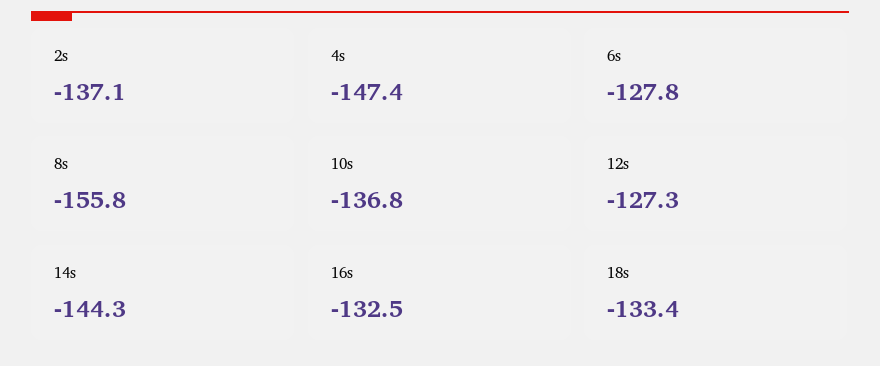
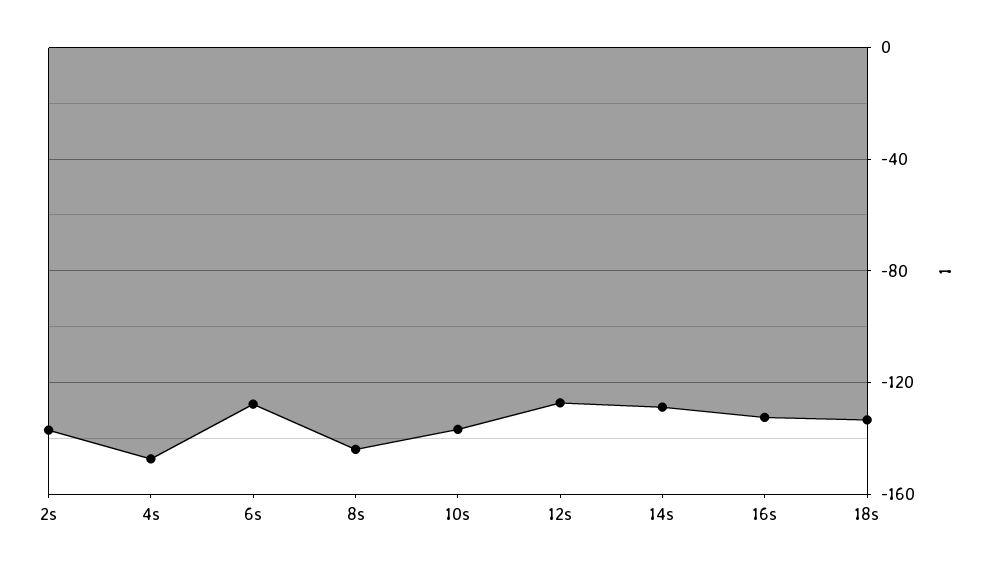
8s: -155.8 -> -145
14s: -144.3 -> -130

